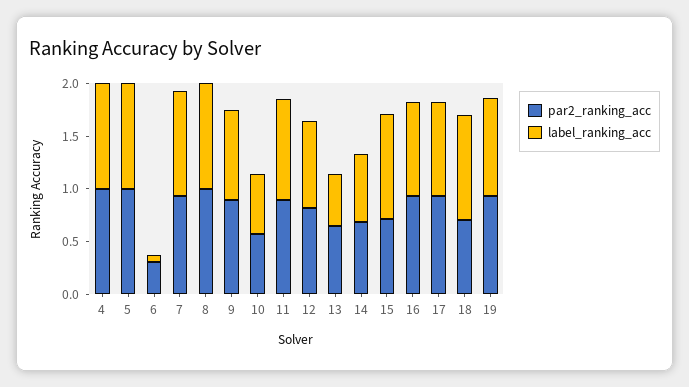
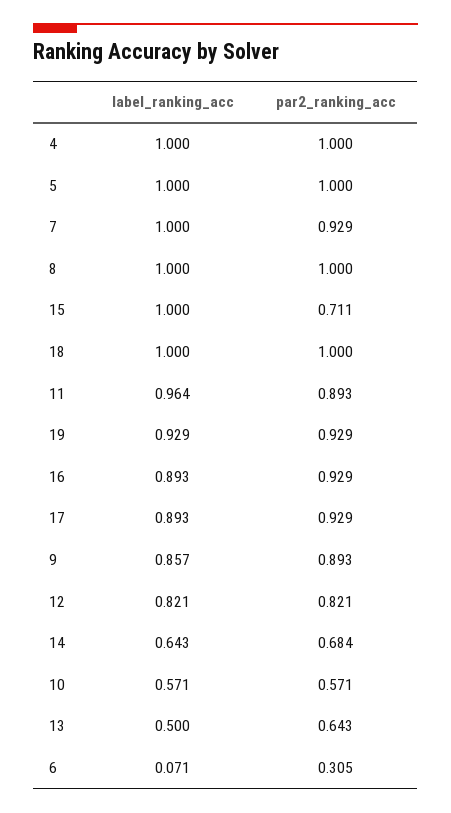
par2_ranking_acc, 18: 0.7 -> 1

